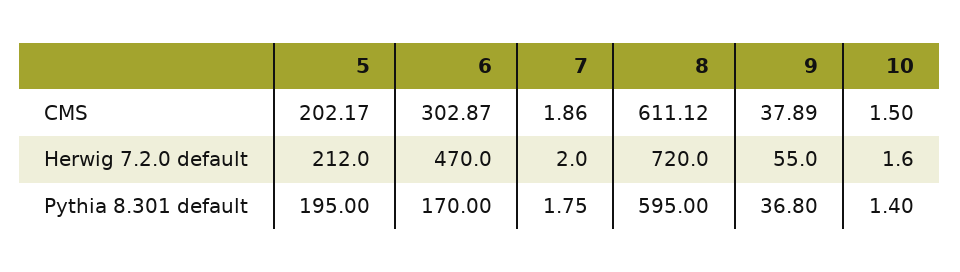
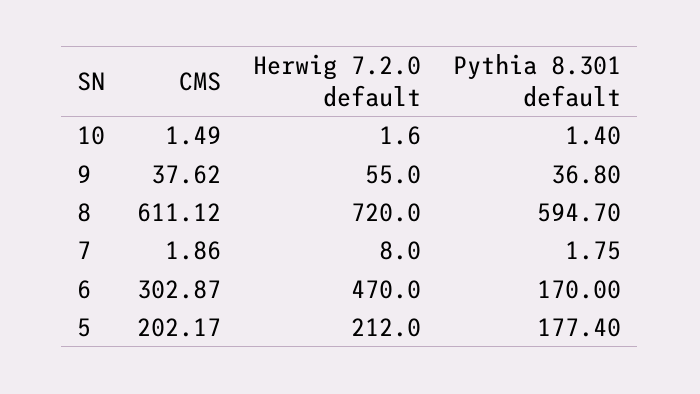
9, CMS: 37.89 -> 37.62
10, CMS: 1.5 -> 1.49
7, Herwig 7.2.0 default: 2 -> 8
5, Pythia 8.301 default: 195 -> 177.4
8, Pythia 8.301 default: 595 -> 594.7

